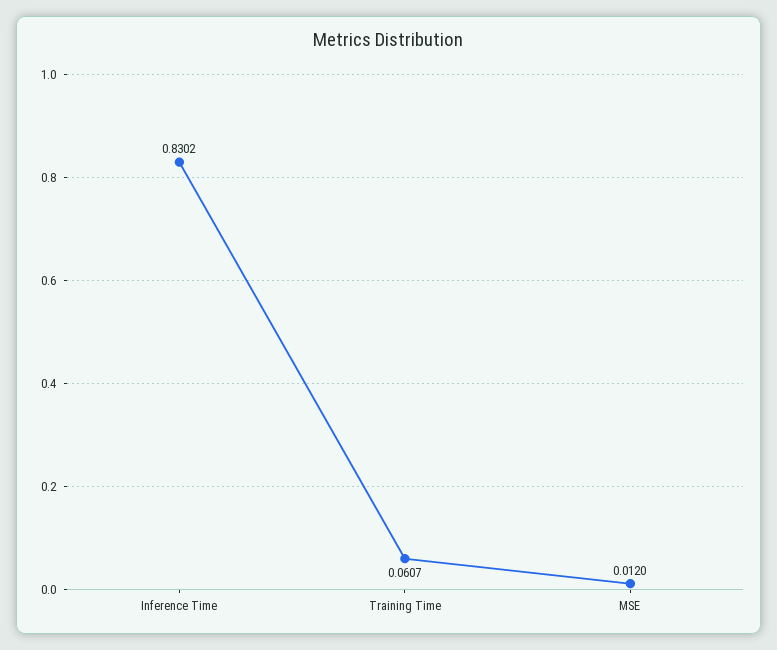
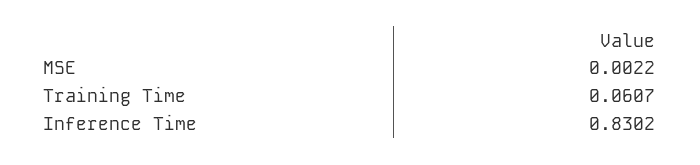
MSE: 0.012 -> 0.0022

